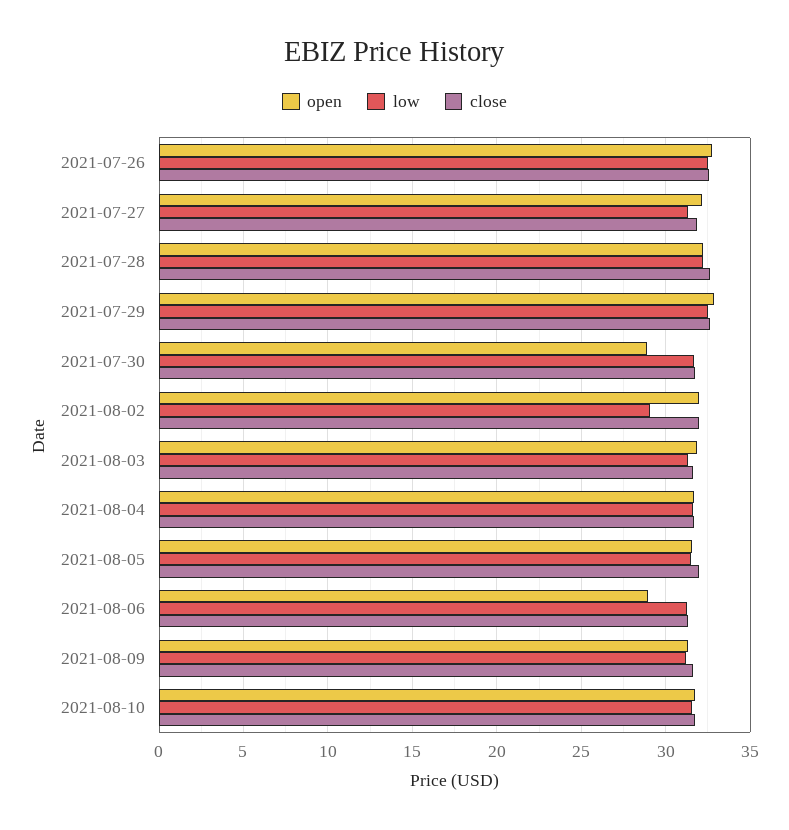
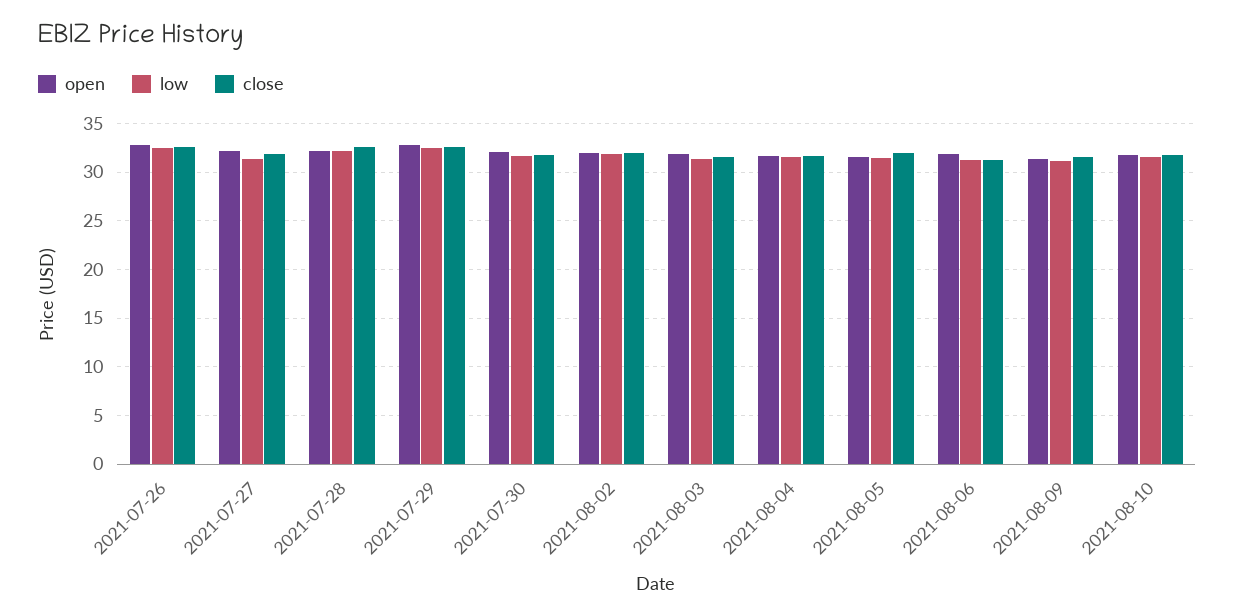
open, 2021-07-30: 29 -> 32
low, 2021-08-02: 29 -> 32
open, 2021-08-06: 29 -> 32

